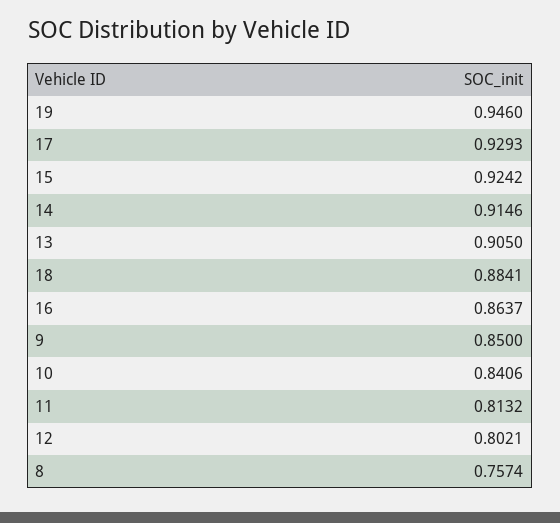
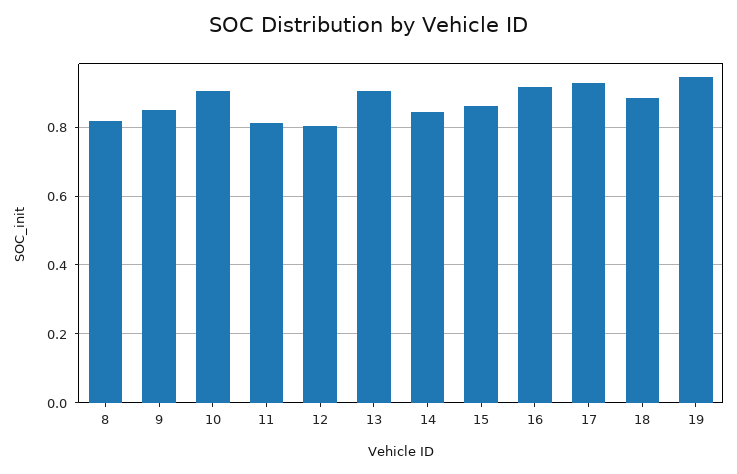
15: 0.9242 -> 0.86
14: 0.9146 -> 0.84
16: 0.8637 -> 0.92
10: 0.8406 -> 0.9
8: 0.7574 -> 0.82

